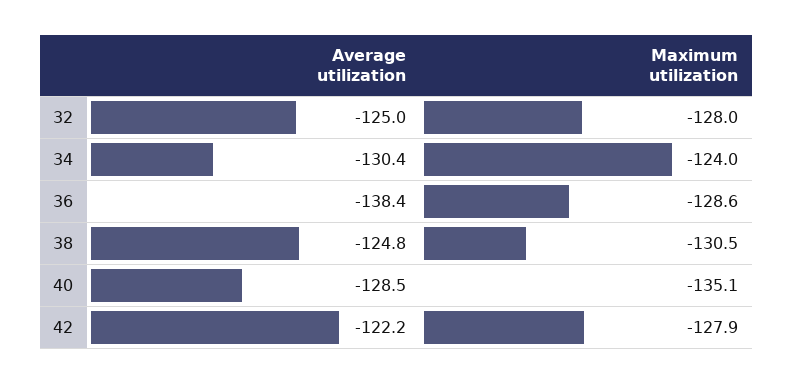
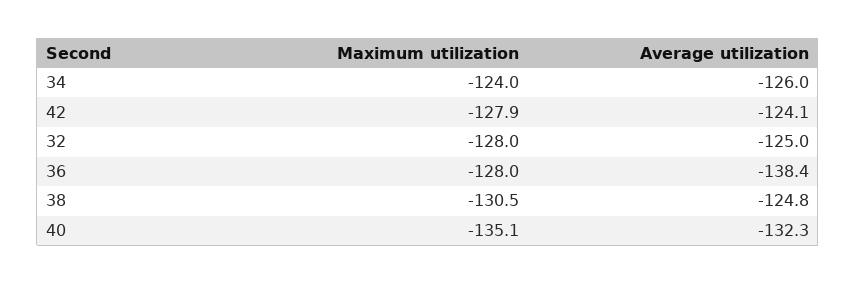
Average utilization, 34: -130.4 -> -126
Maximum utilization, 36: -128.6 -> -128
Average utilization, 40: -128.5 -> -132.3
Average utilization, 42: -122.2 -> -124.1

